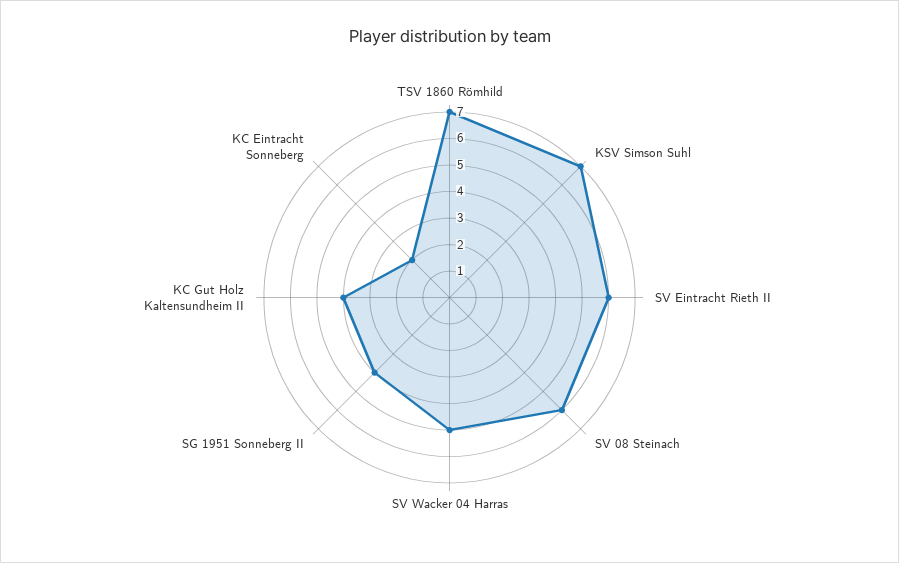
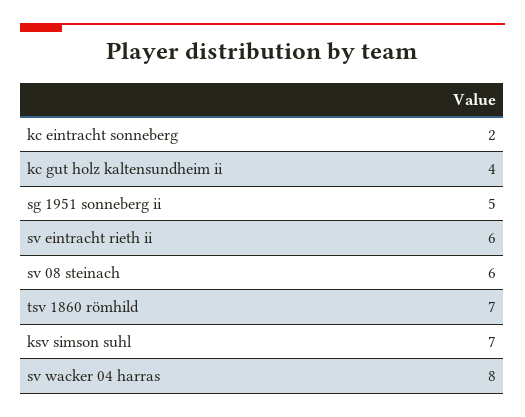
SV Wacker 04 Harras: 5 -> 8
SG 1951 Sonneberg II: 4 -> 5

